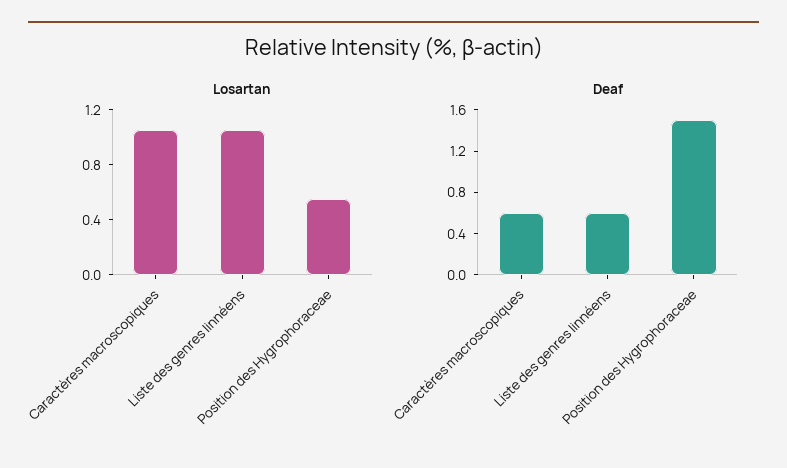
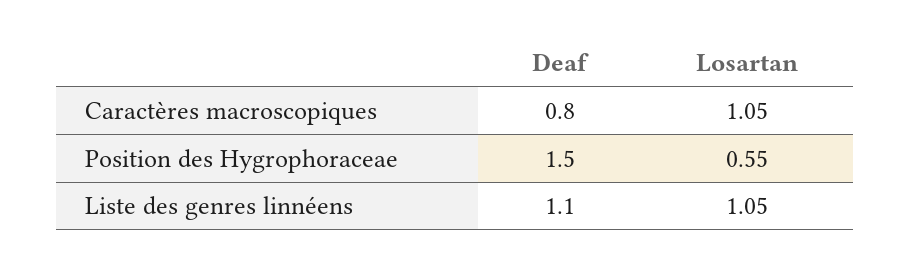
Deaf, Caractères macroscopiques: 0.6 -> 0.8
Deaf, Liste des genres linnéens: 0.6 -> 1.1

